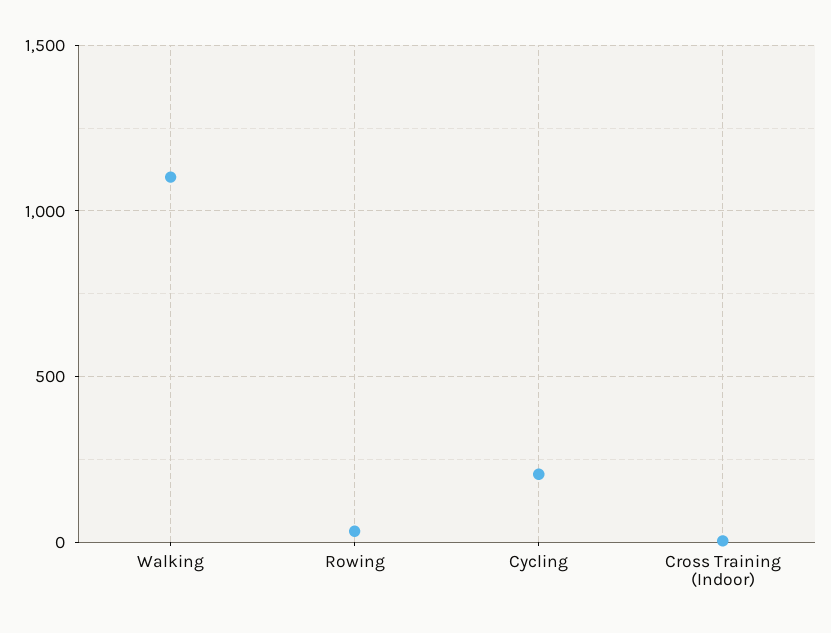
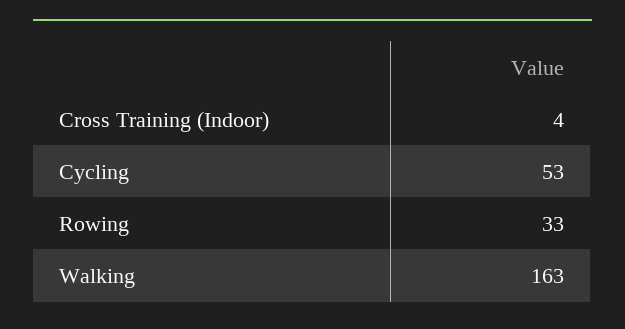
Walking: 1100 -> 163
Cycling: 200 -> 53

